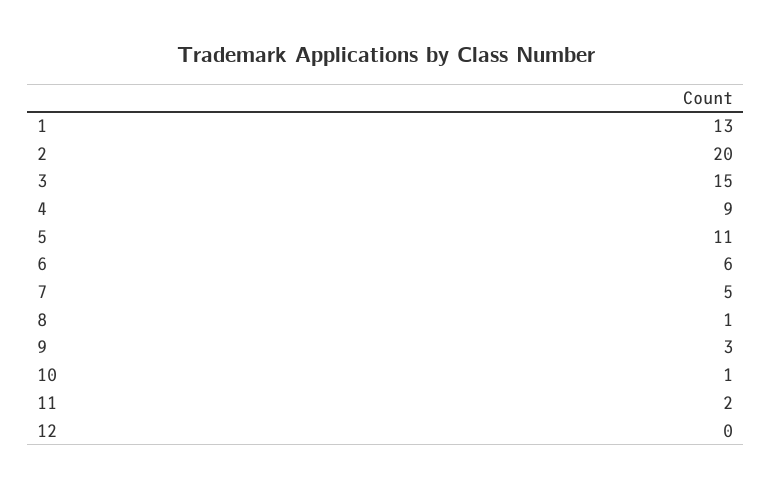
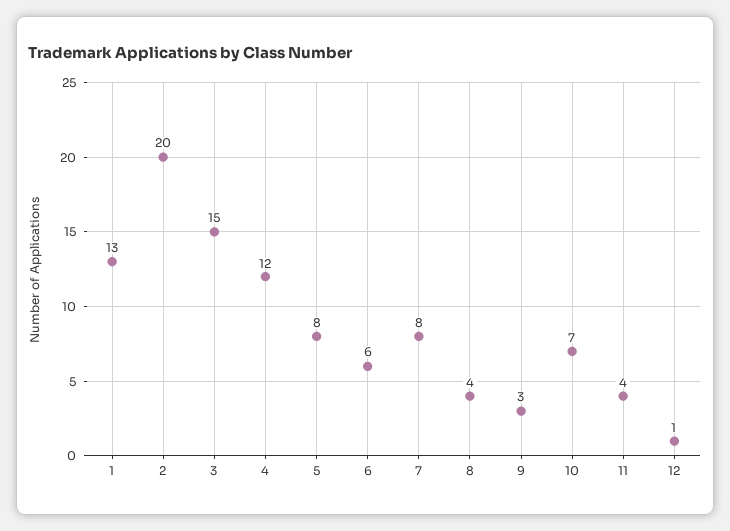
4: 9 -> 12
5: 11 -> 8
7: 5 -> 8
8: 1 -> 4
10: 1 -> 7
11: 2 -> 4
12: 0 -> 1

